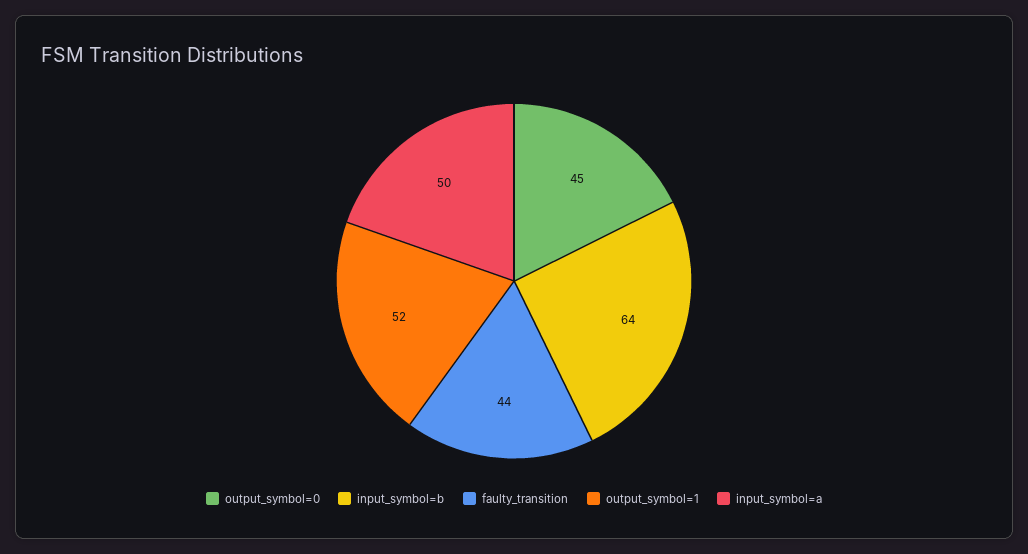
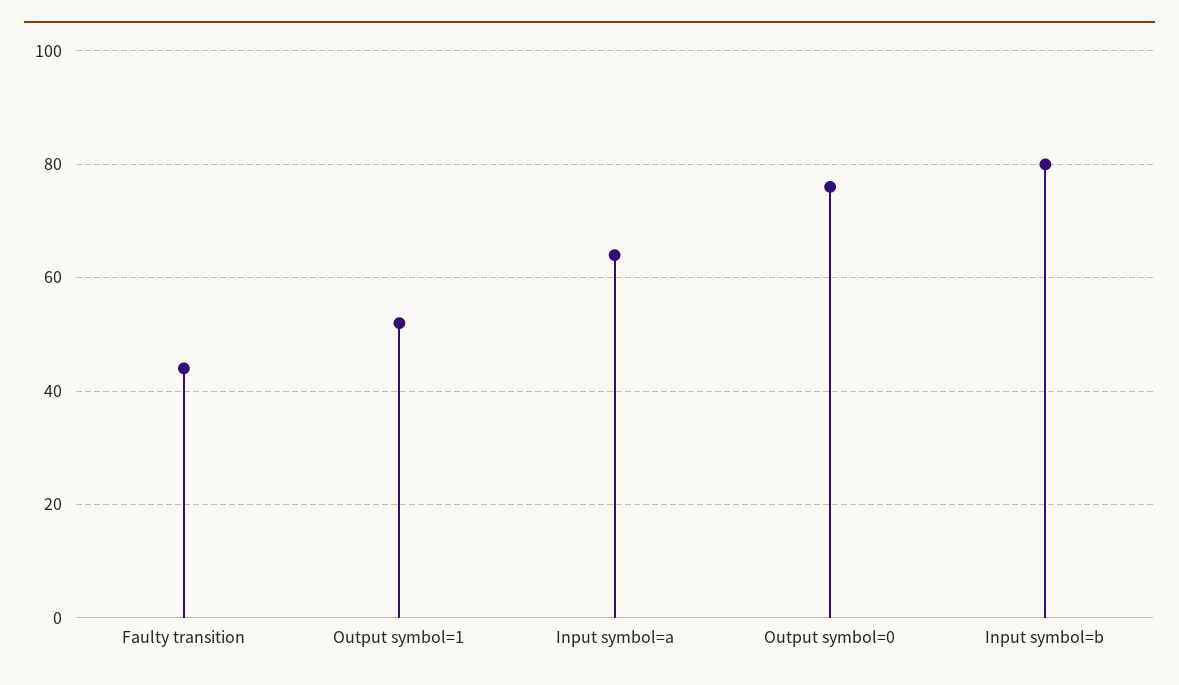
output_symbol=0: 45 -> 75
input_symbol=b: 64 -> 80
input_symbol=a: 50 -> 65

